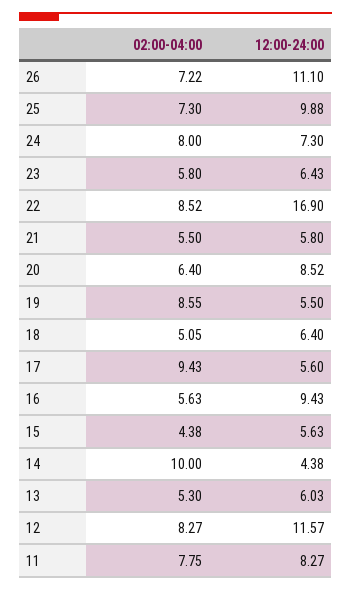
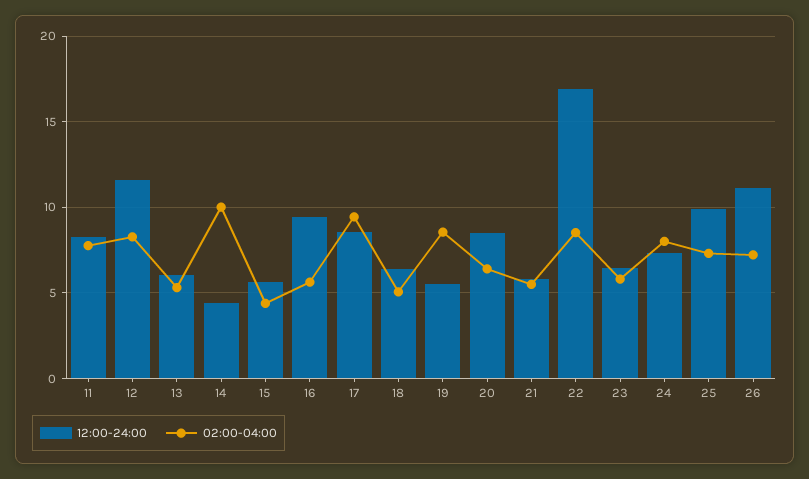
12:00-24:00, 17: 5.6 -> 8.5

